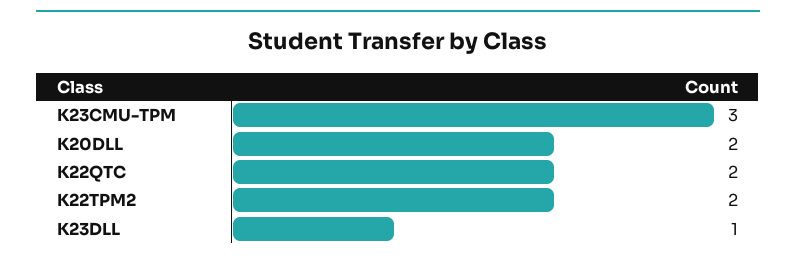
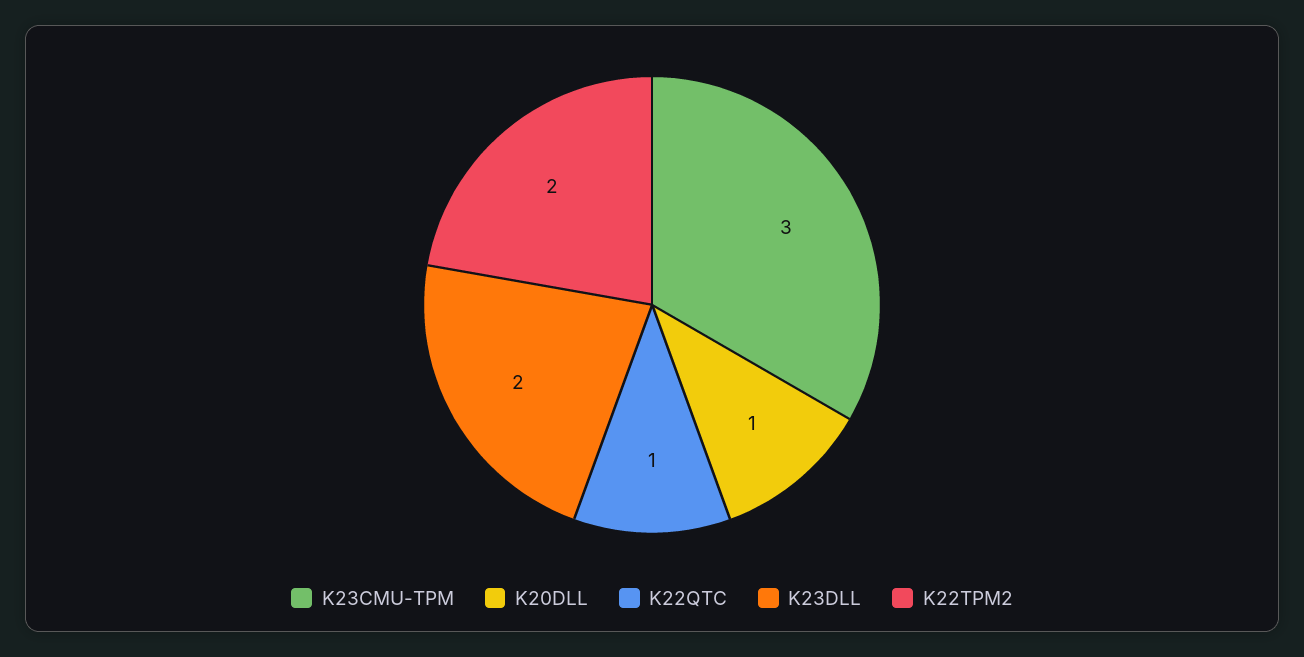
K20DLL: 2 -> 1
K22QTC: 2 -> 1
K23DLL: 1 -> 2

